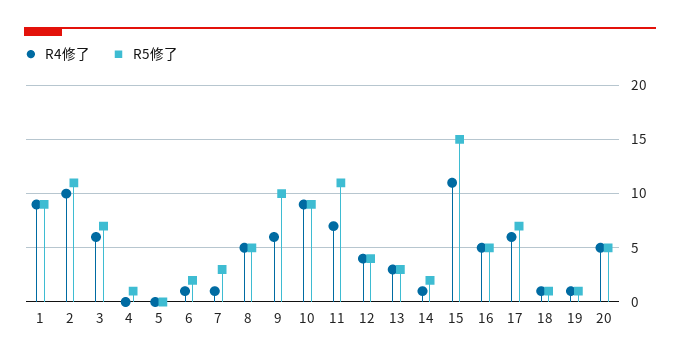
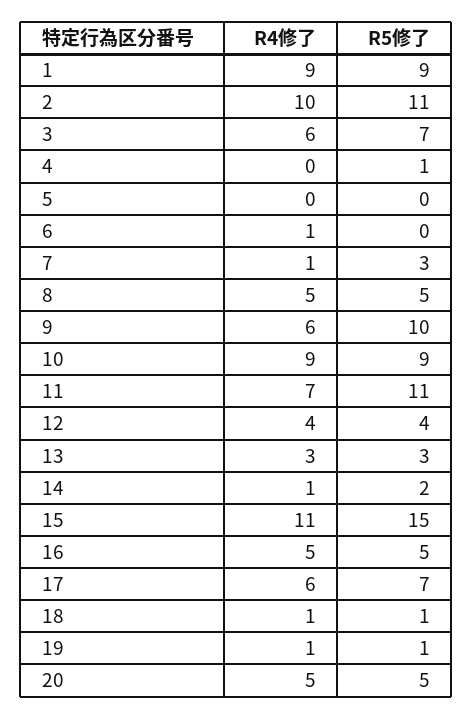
R5修了, 6: 2 -> 0

